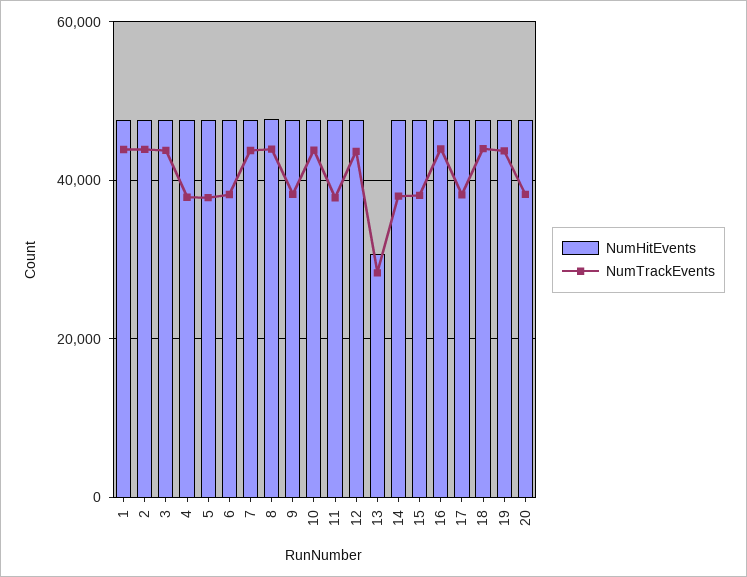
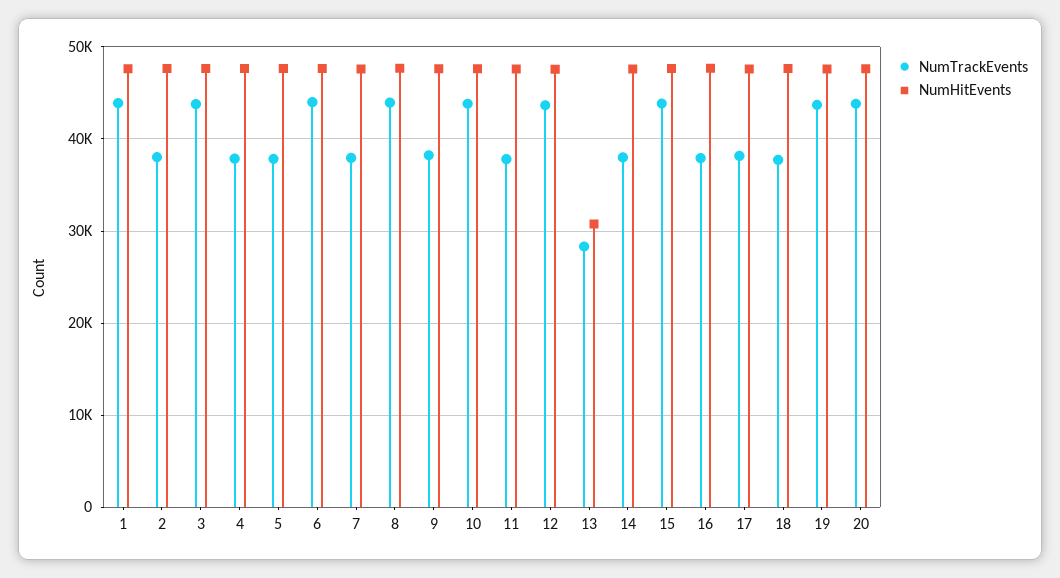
NumTrackEvents, 2: 44000 -> 38000
NumTrackEvents, 6: 38000 -> 44000
NumTrackEvents, 7: 44000 -> 38000
NumTrackEvents, 15: 38000 -> 44000
NumTrackEvents, 16: 44000 -> 38000
NumTrackEvents, 18: 44000 -> 38000
NumTrackEvents, 20: 38000 -> 44000

